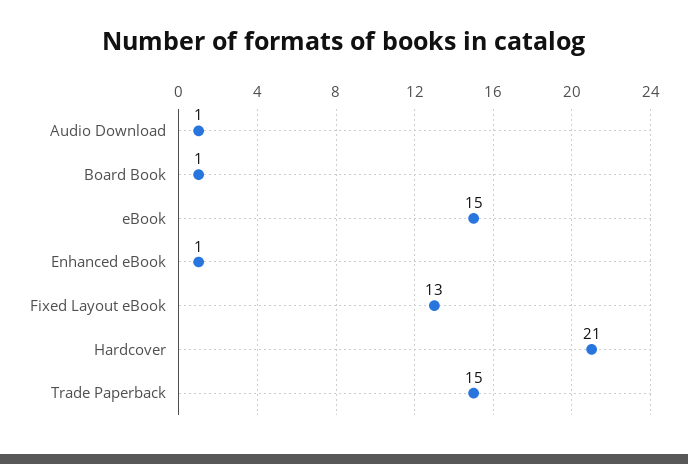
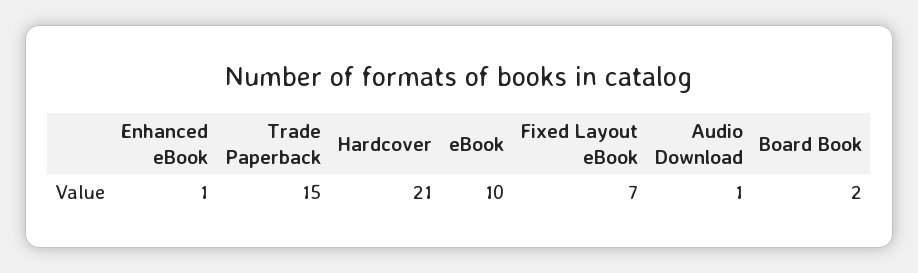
Board Book: 1 -> 2
eBook: 15 -> 10
Fixed Layout eBook: 13 -> 7

